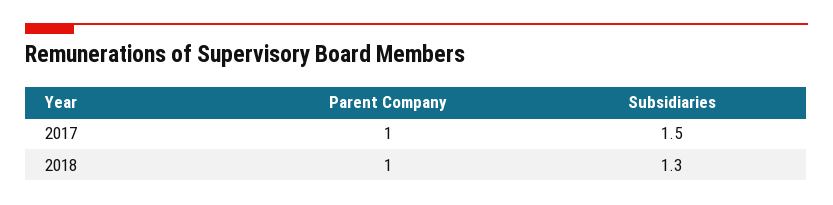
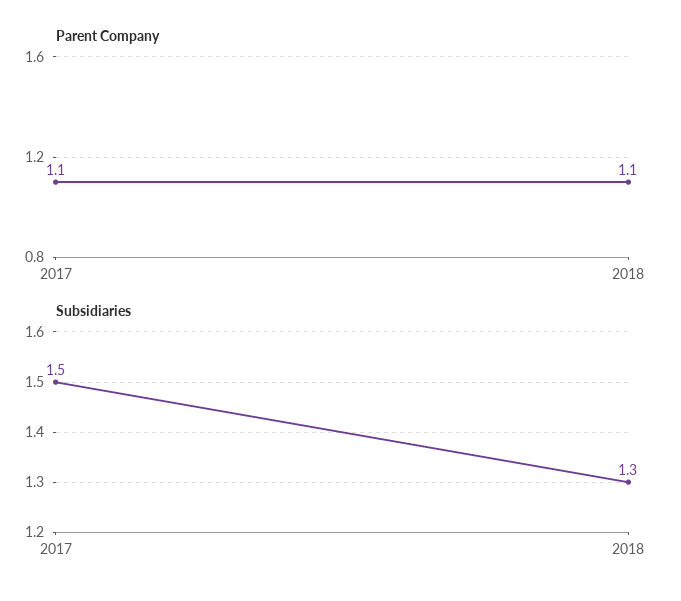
Parent Company, 2017: 1 -> 1.1
Parent Company, 2018: 1 -> 1.1

